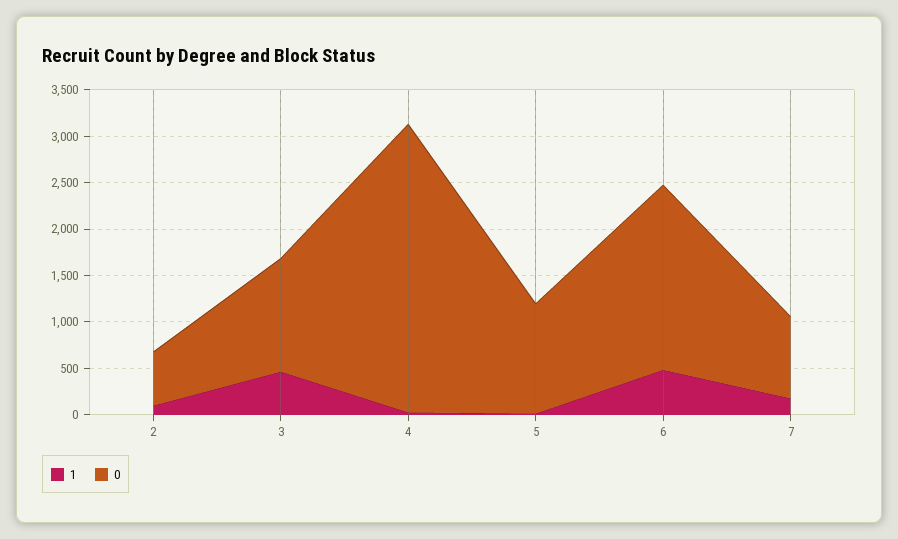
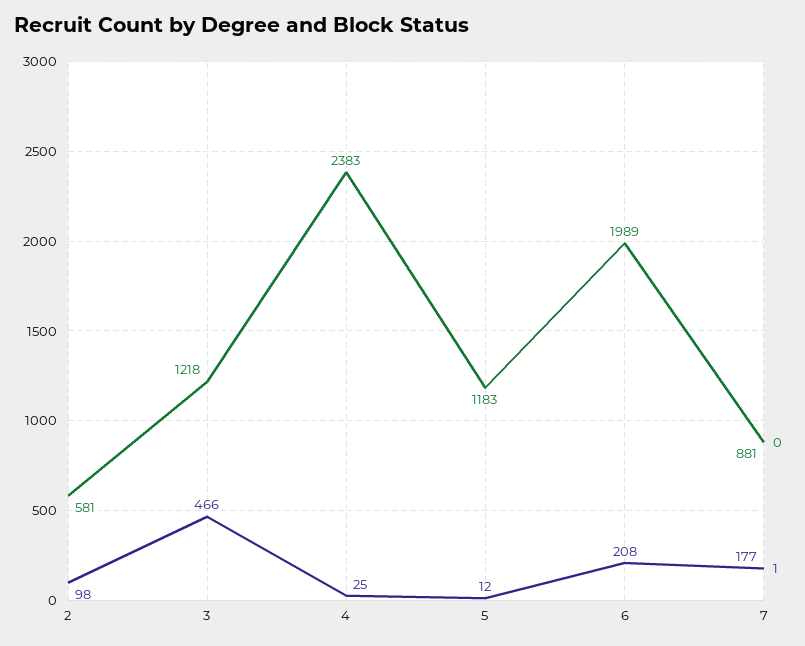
0, 4: 3100 -> 2383
1, 6: 500 -> 208

